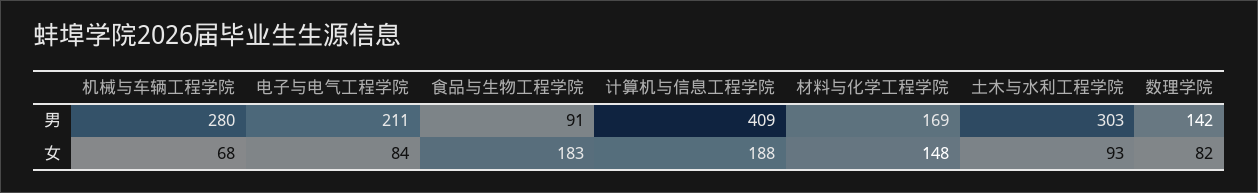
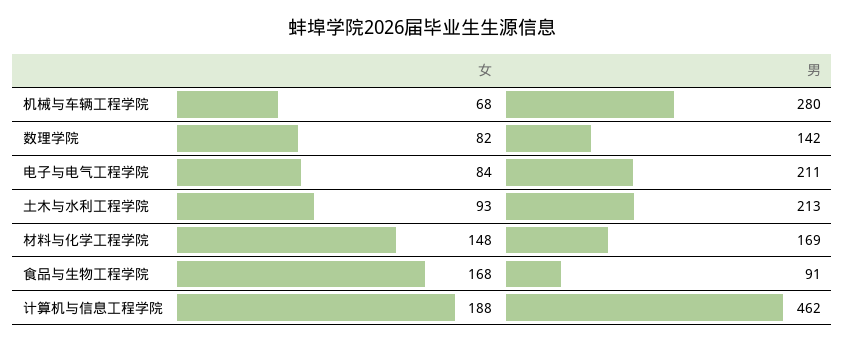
计算机与信息工程学院, 男: 409 -> 462
土木与水利工程学院, 男: 303 -> 213
食品与生物工程学院, 女: 183 -> 168

